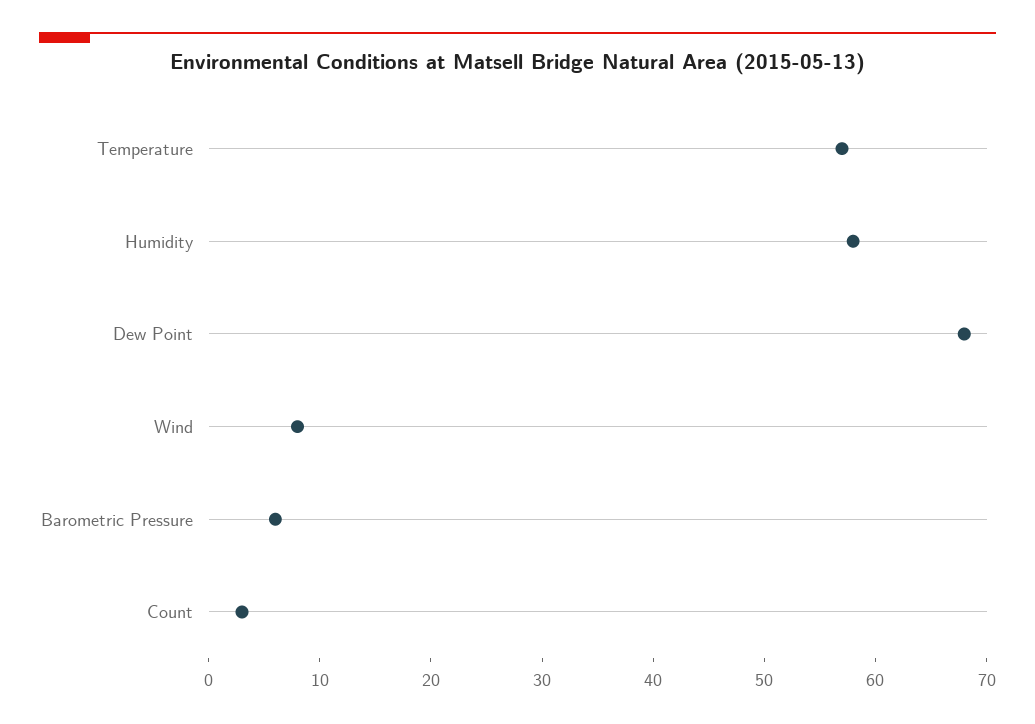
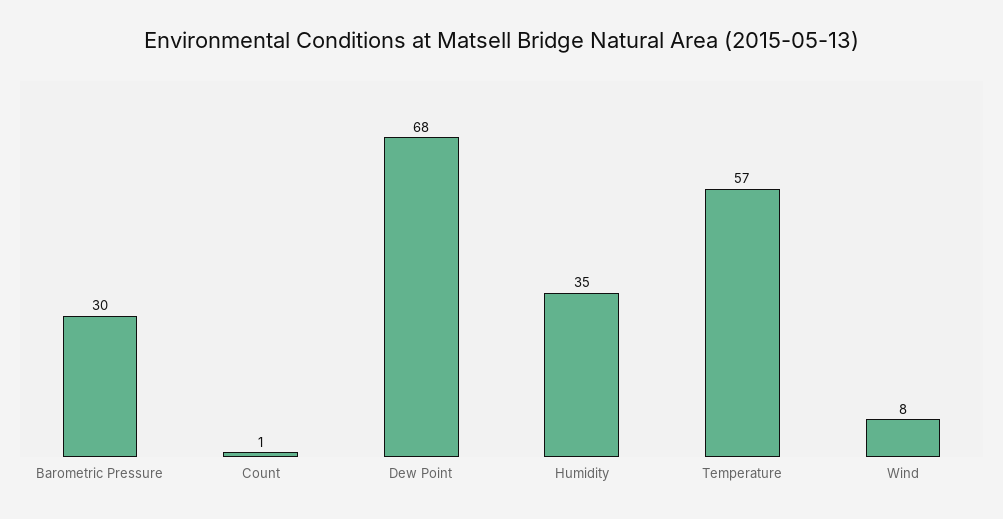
Humidity: 58 -> 35
Barometric Pressure: 6 -> 30
Count: 3 -> 1

